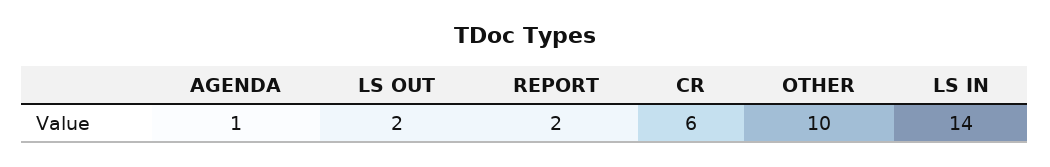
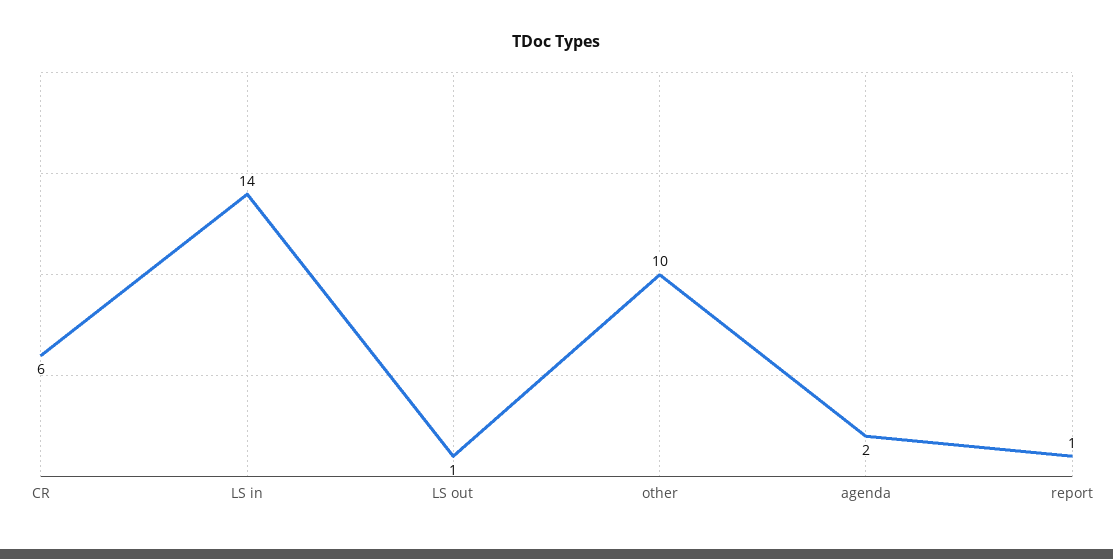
AGENDA: 1 -> 2
LS OUT: 2 -> 1
REPORT: 2 -> 1

